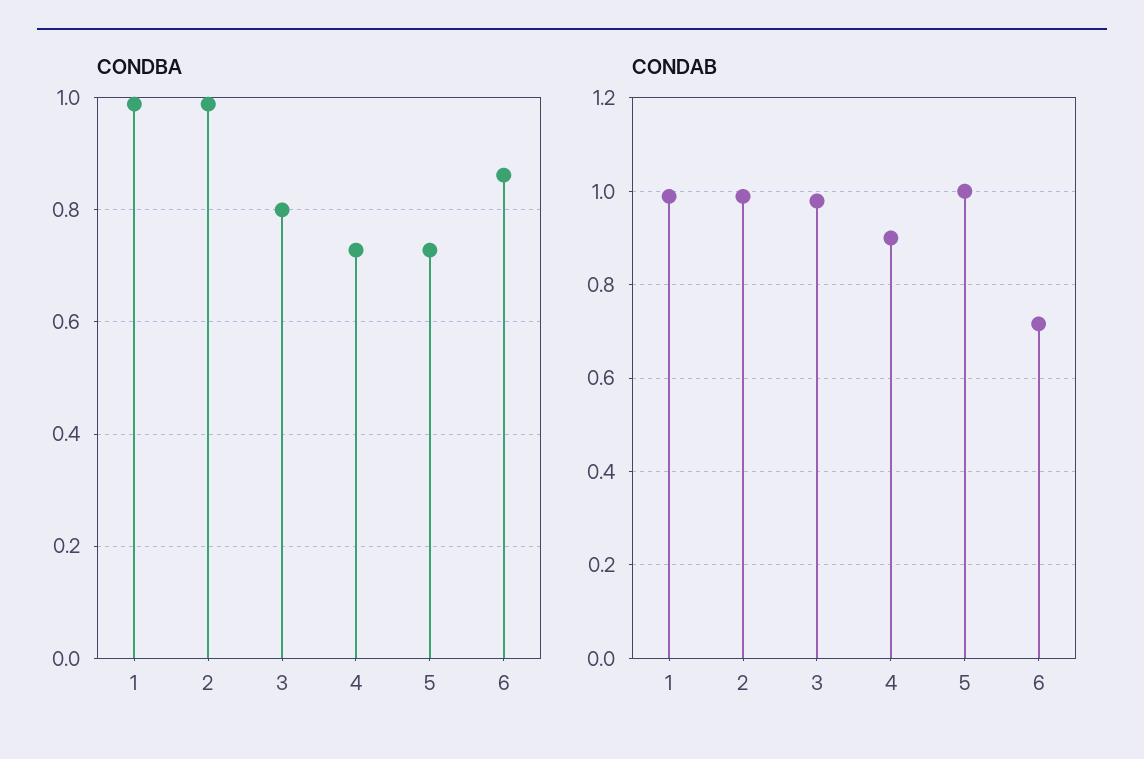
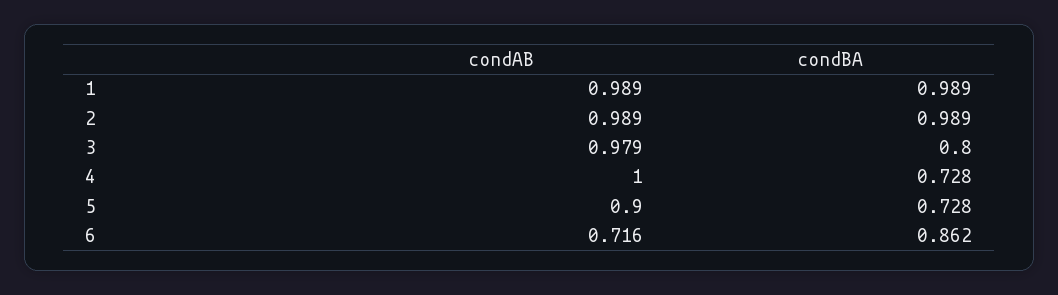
CONDAB, 4: 0.9 -> 1
CONDAB, 5: 1 -> 0.9

